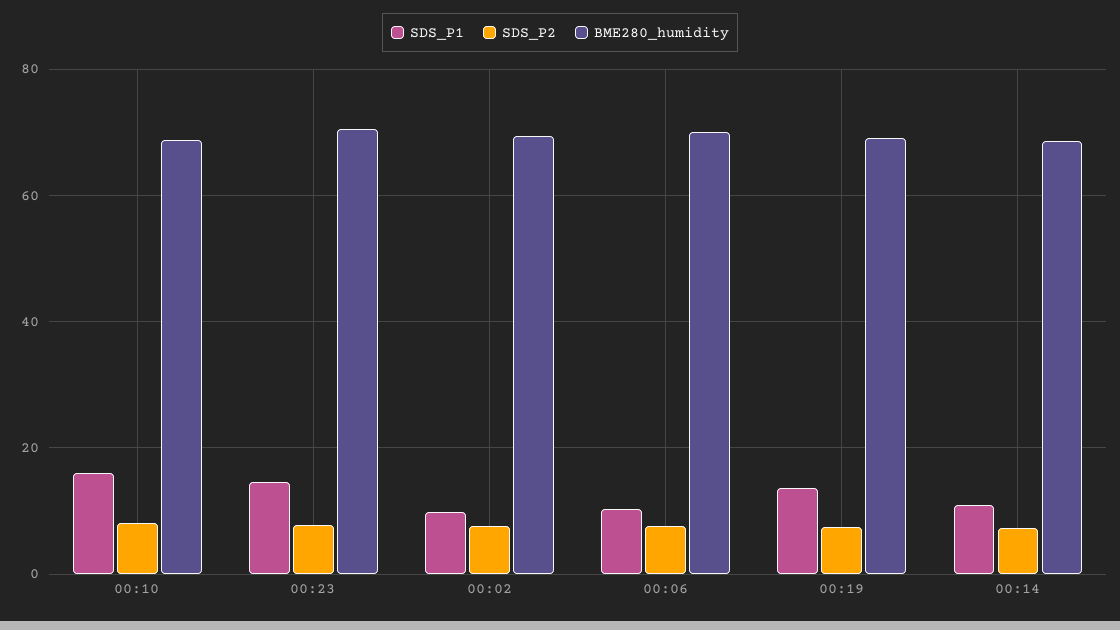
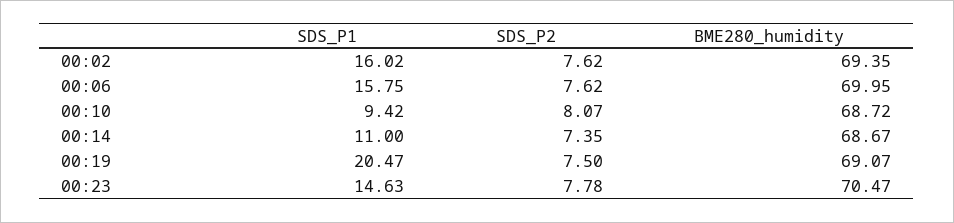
SDS_P1, 00:10: 16 -> 9.42
SDS_P1, 00:02: 10 -> 16.02
SDS_P1, 00:06: 10 -> 15.75
SDS_P1, 00:19: 14 -> 20.47

